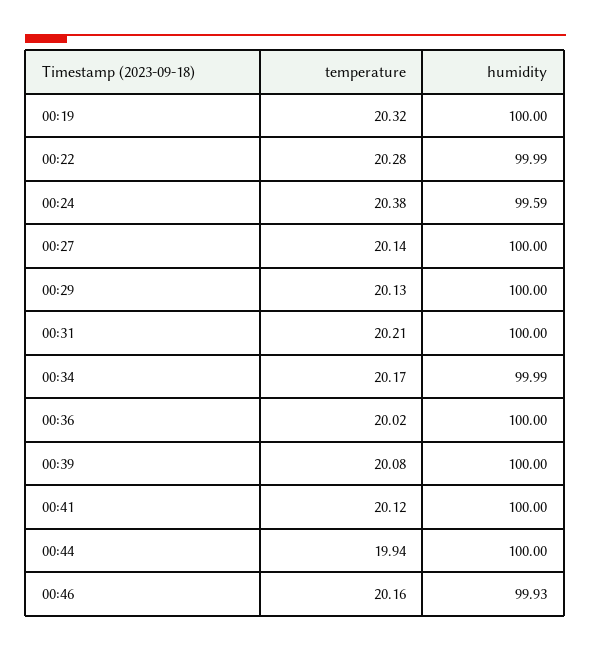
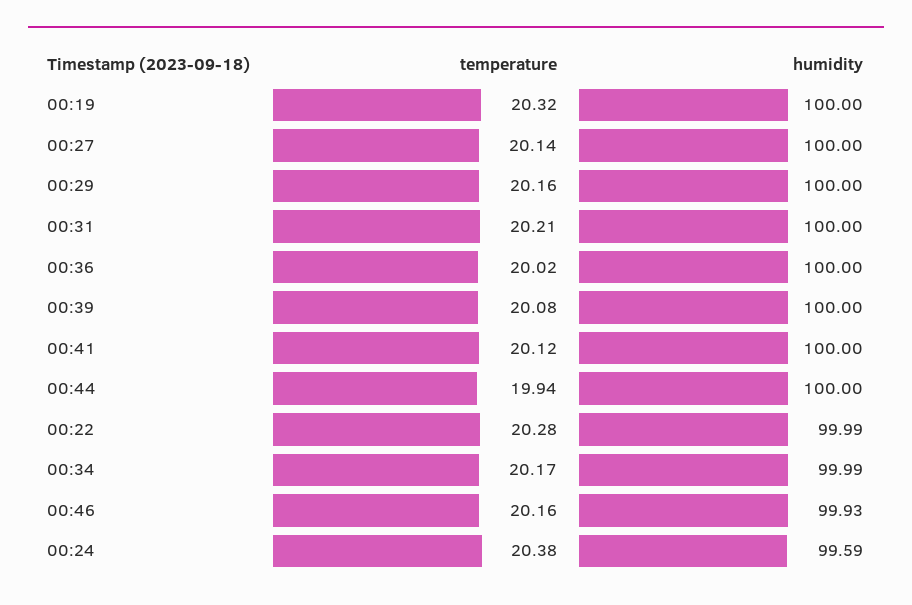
temperature, 00:29: 20.13 -> 20.16

